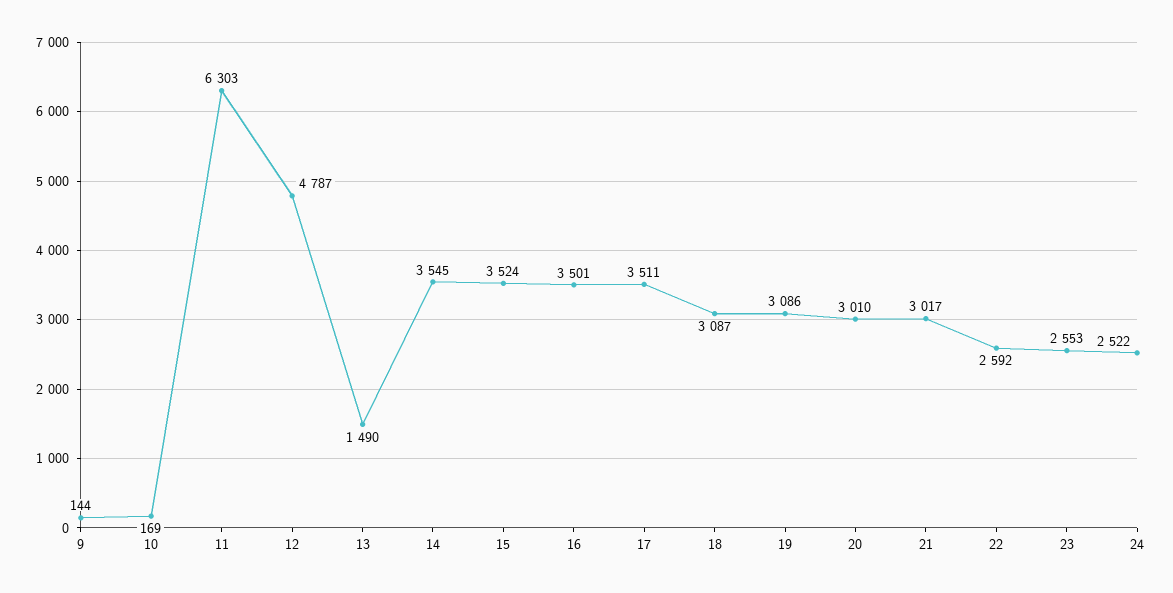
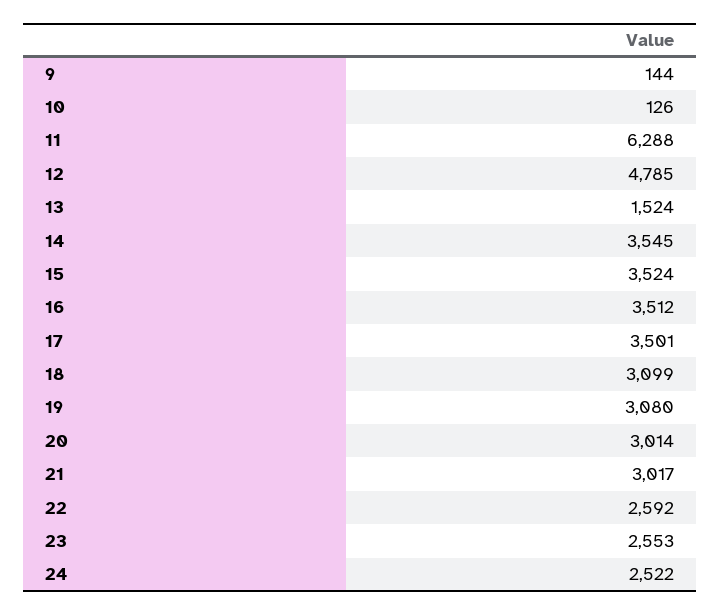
10: 169 -> 126
11: 6303 -> 6288
12: 4787 -> 4785
13: 1490 -> 1524
16: 3501 -> 3512
17: 3511 -> 3501
18: 3087 -> 3099
19: 3086 -> 3080
20: 3010 -> 3014

